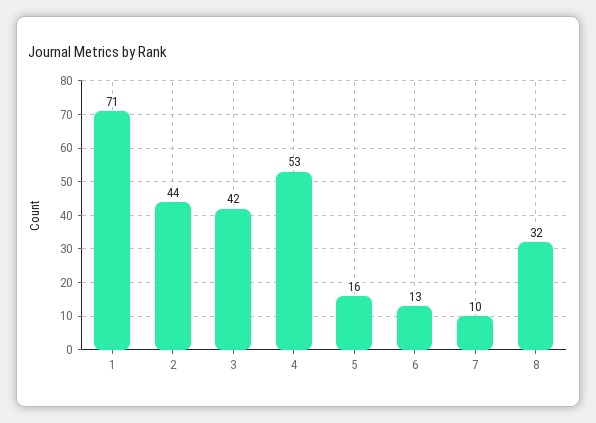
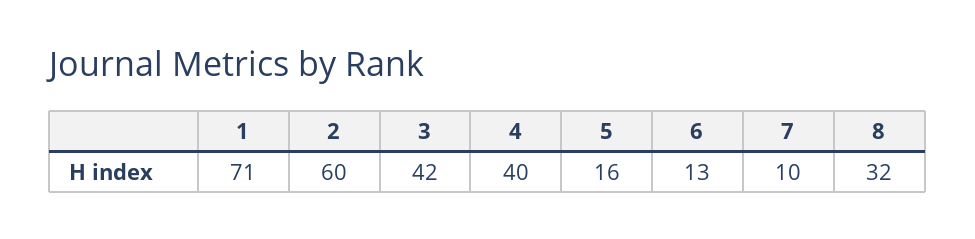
2: 44 -> 60
4: 53 -> 40

